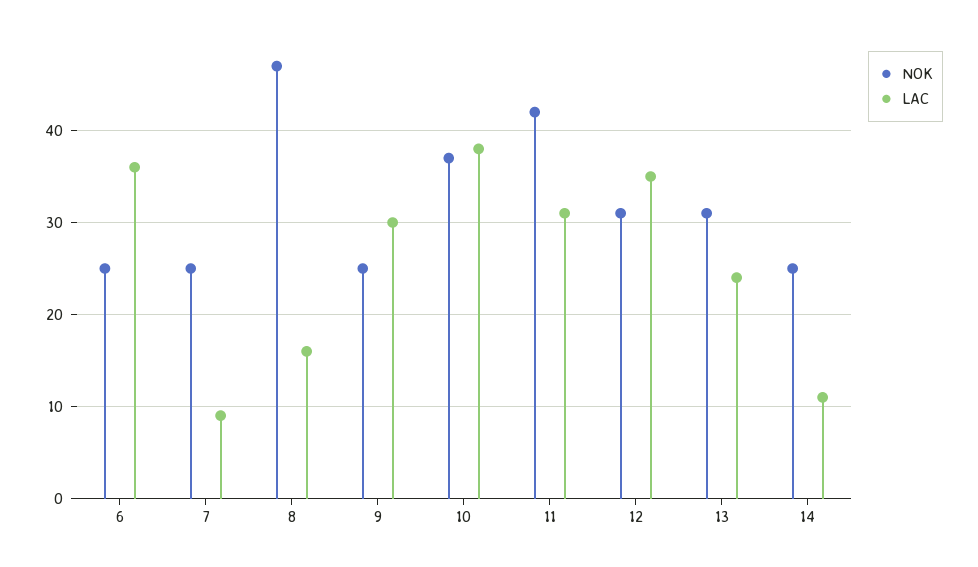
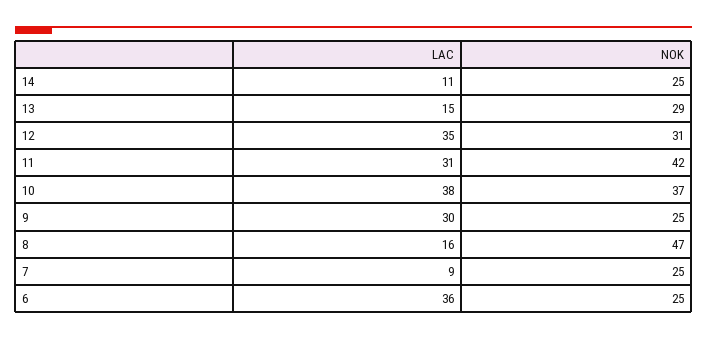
NOK, 13: 31 -> 29
LAC, 13: 24 -> 15

